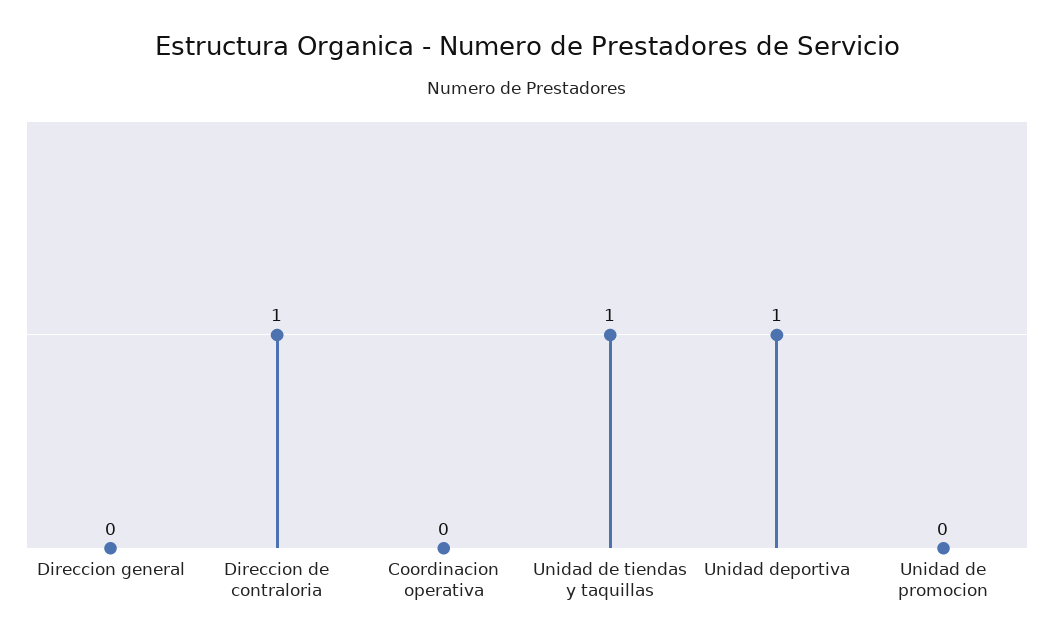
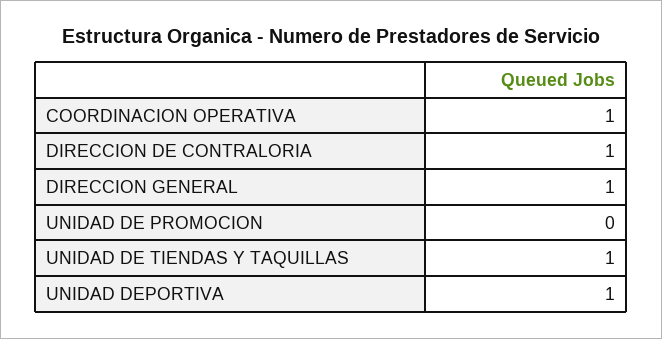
Direccion general: 0 -> 1
Coordinacion operativa: 0 -> 1

